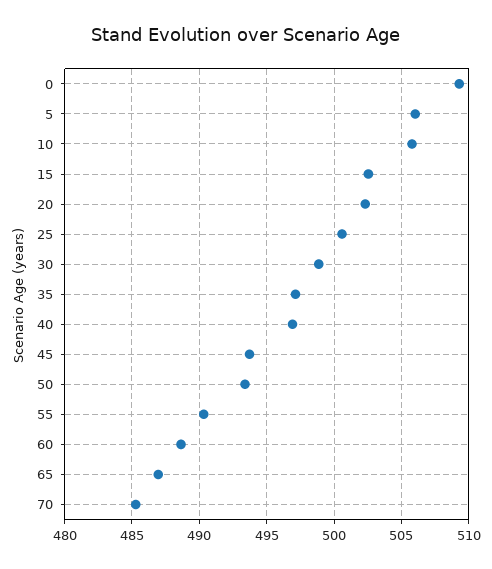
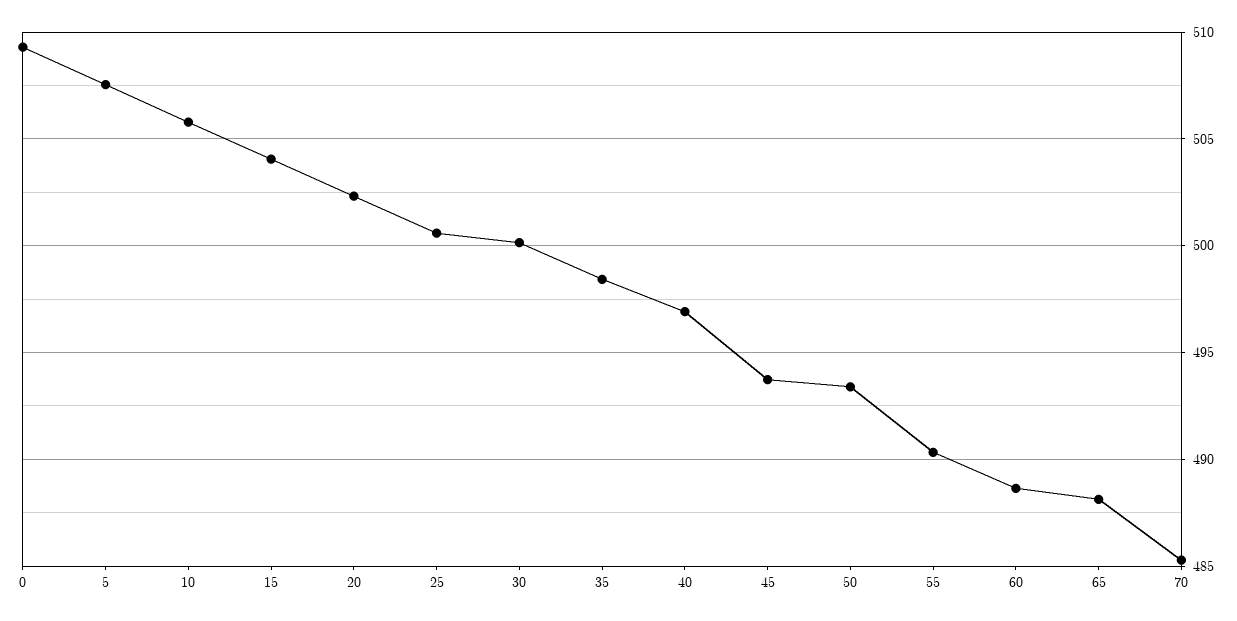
5: 506 -> 507.5
15: 502.5 -> 504
30: 499 -> 500
35: 497 -> 498.5
65: 487 -> 488

